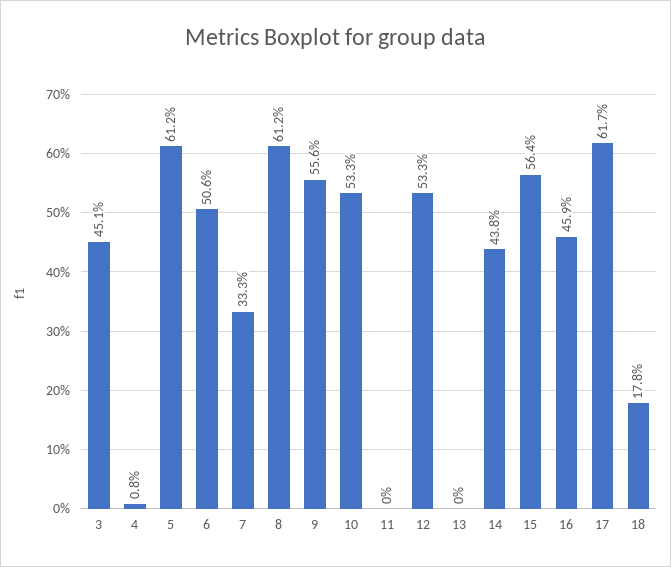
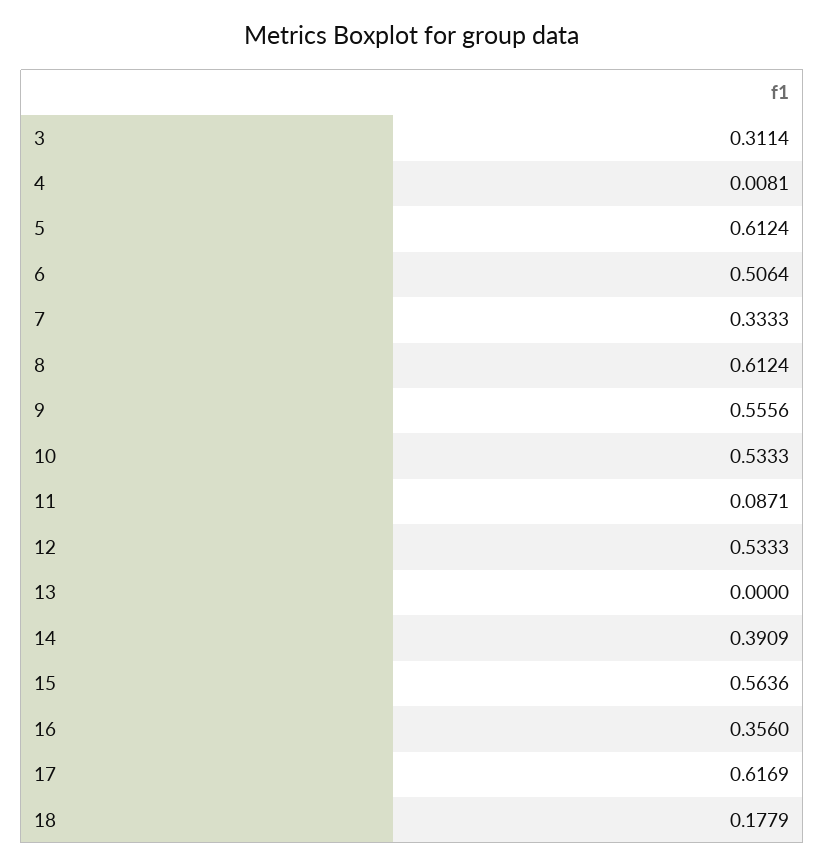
3: 0.451 -> 0.3114
11: 0 -> 0.0871
14: 0.438 -> 0.3909
16: 0.459 -> 0.356

